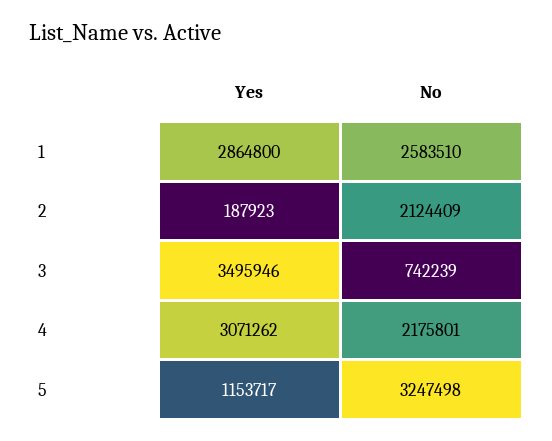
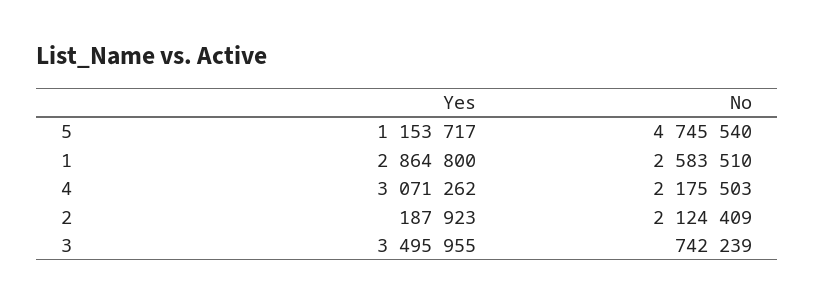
Yes, 3: 3495946 -> 3495955
No, 4: 2175801 -> 2175503
No, 5: 3247498 -> 4745540

